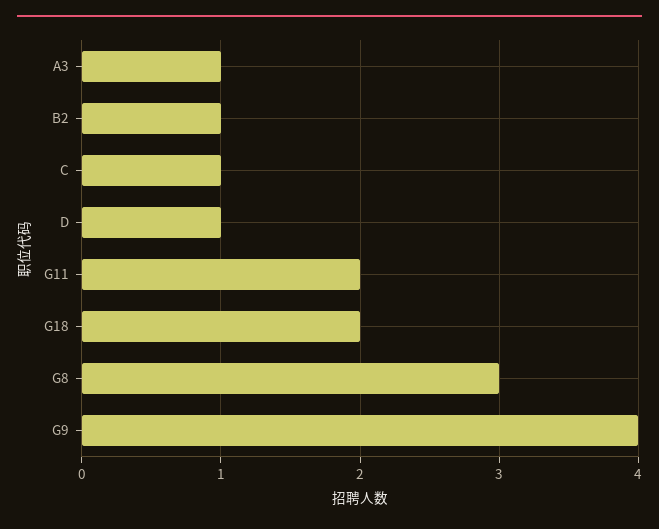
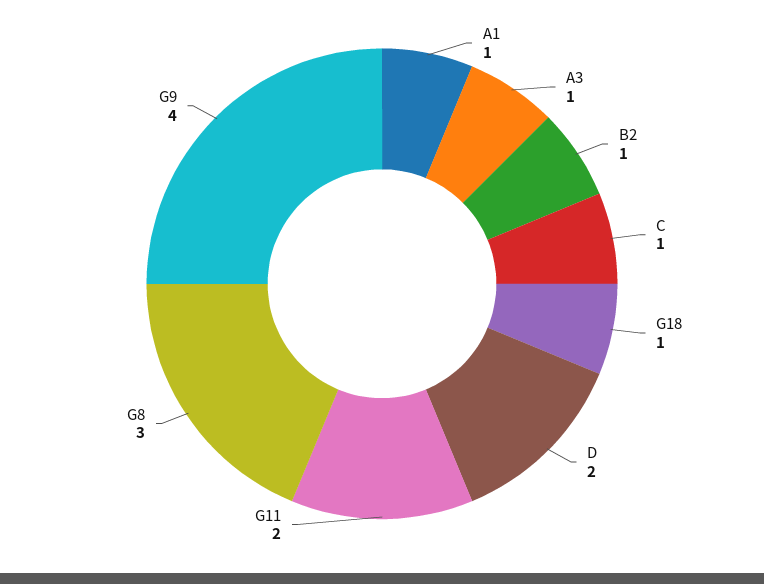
D: 1 -> 2
G18: 2 -> 1
A1: none -> 1

